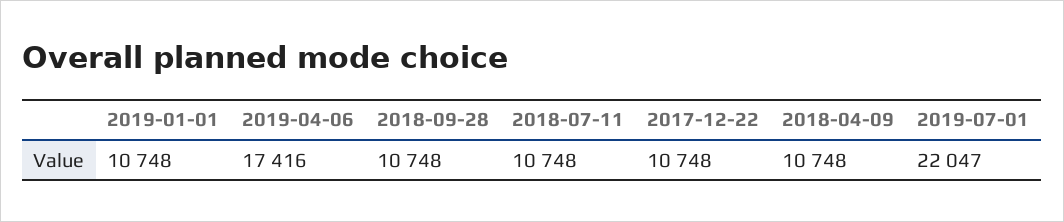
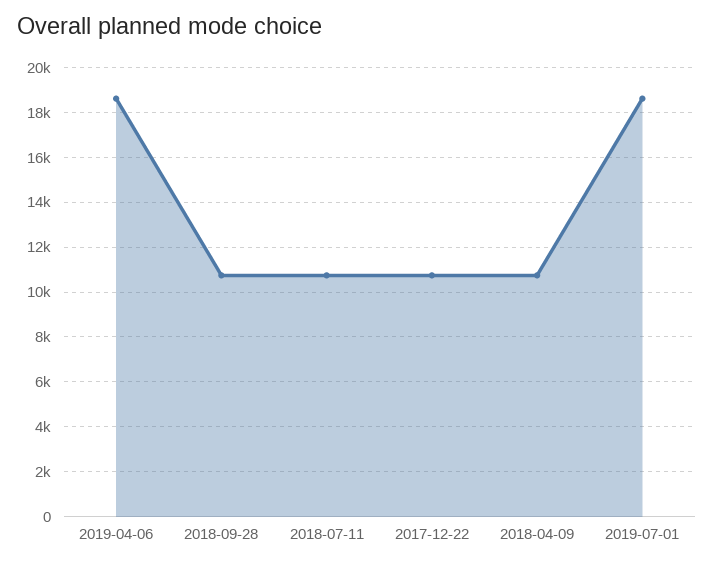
2019-01-01: 10748 -> none
2019-04-06: 17416 -> 18500
2019-07-01: 22047 -> 18500

